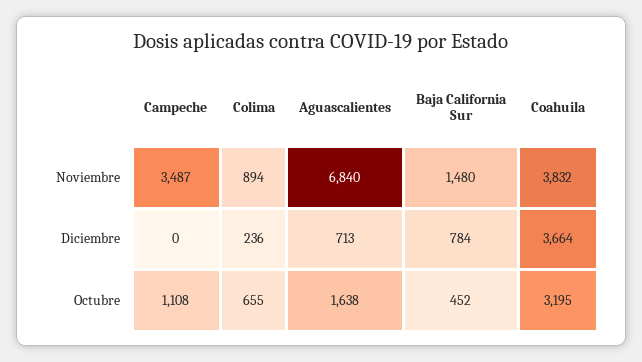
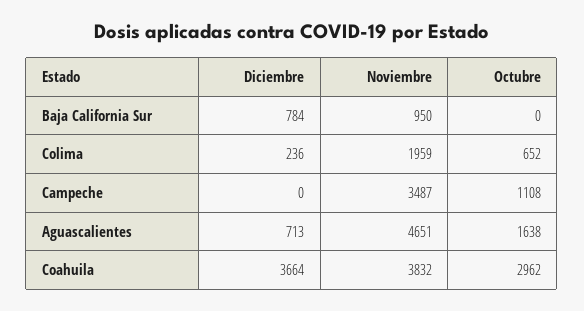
Colima, Noviembre: 894 -> 1959
Aguascalientes, Noviembre: 6840 -> 4651
Baja California Sur, Noviembre: 1480 -> 950
Colima, Octubre: 655 -> 652
Baja California Sur, Octubre: 452 -> 0
Coahuila, Octubre: 3195 -> 2962

